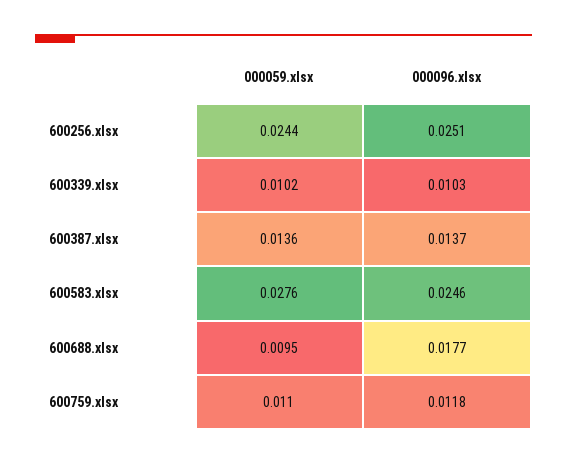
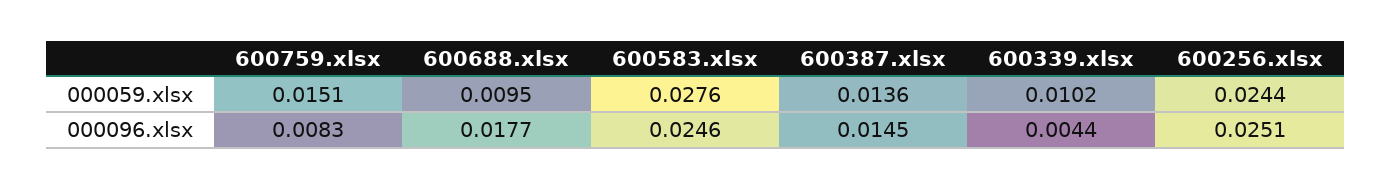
000096.xlsx, 600339.xlsx: 0.0103 -> 0.0044
000096.xlsx, 600387.xlsx: 0.0137 -> 0.0145
000059.xlsx, 600759.xlsx: 0.011 -> 0.0151
000096.xlsx, 600759.xlsx: 0.0118 -> 0.0083

